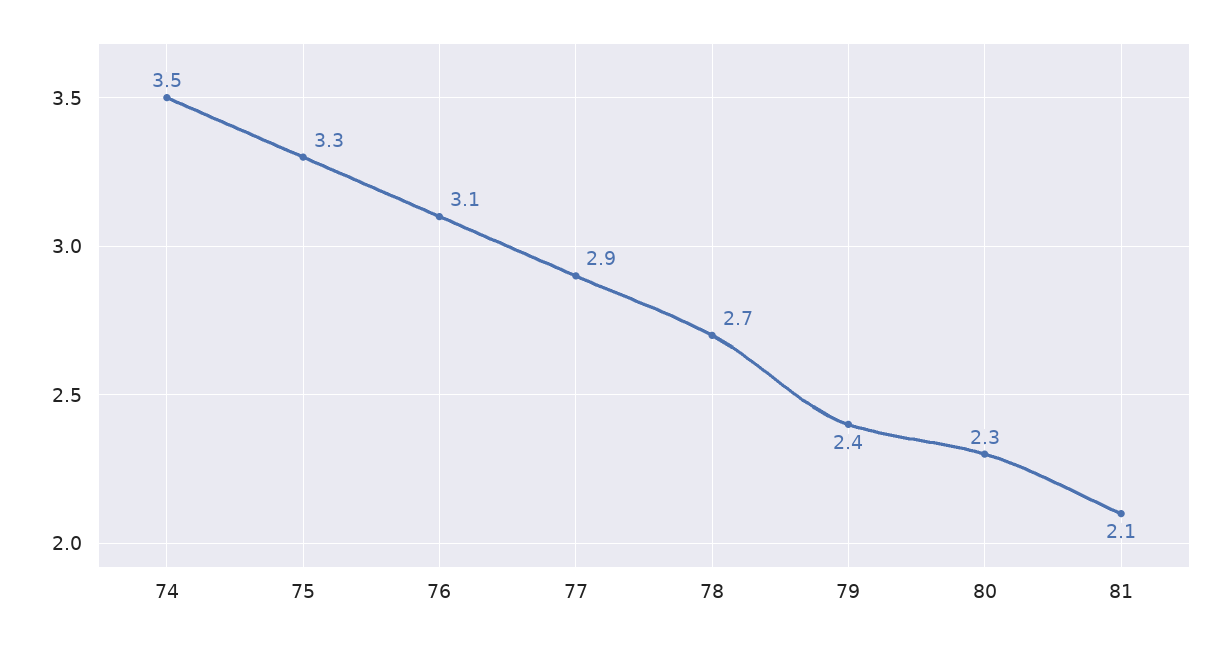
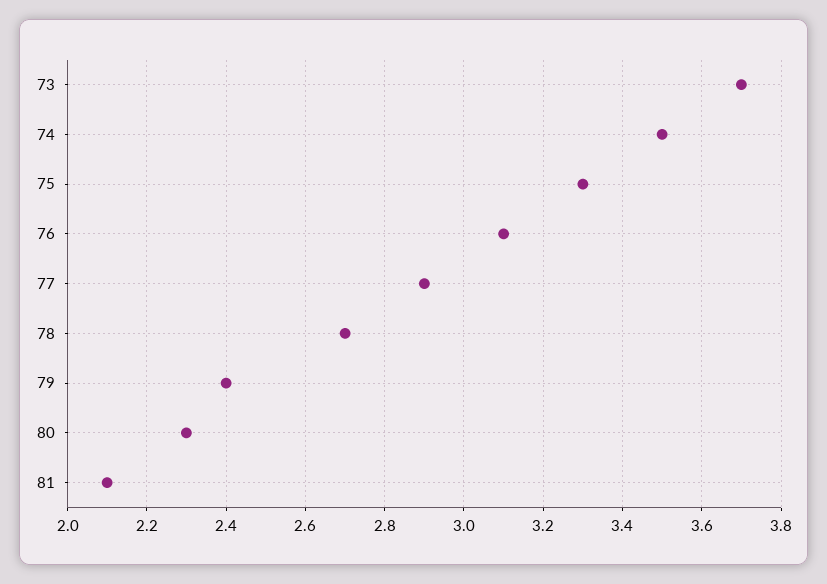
73: none -> 3.7

